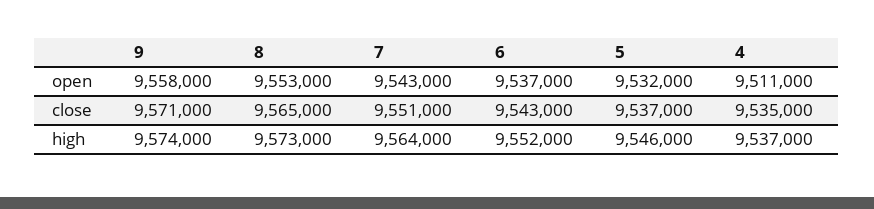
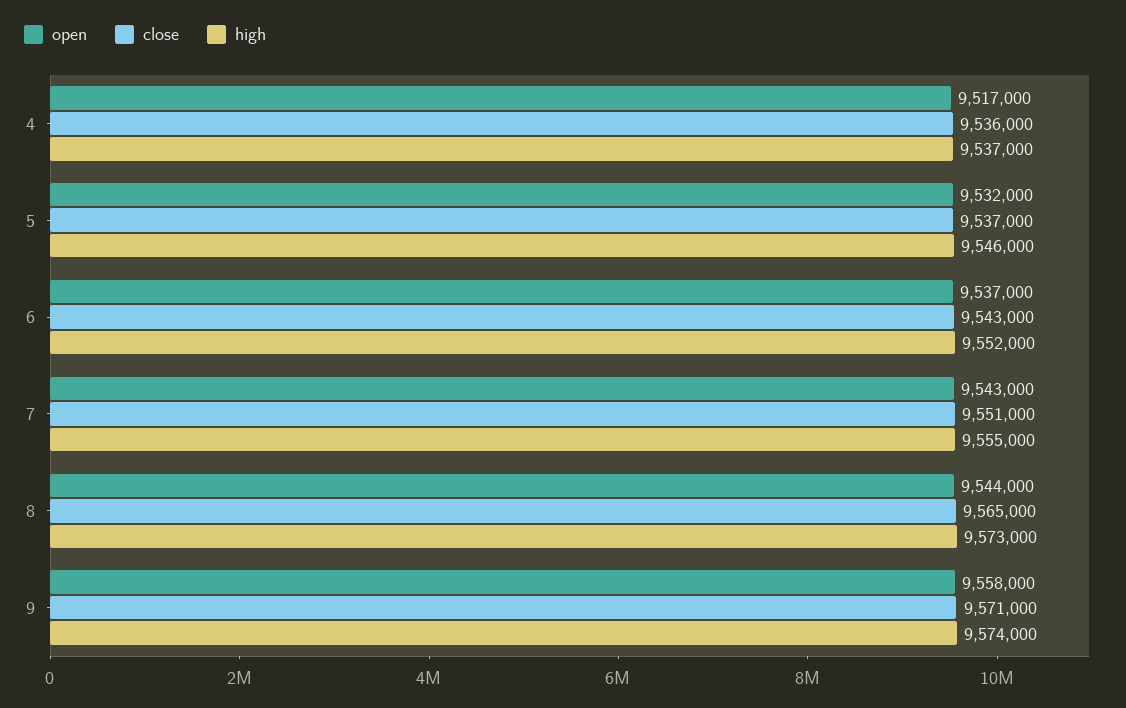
open, 8: 9553000 -> 9544000
open, 4: 9511000 -> 9517000
close, 4: 9535000 -> 9536000
high, 7: 9564000 -> 9555000

